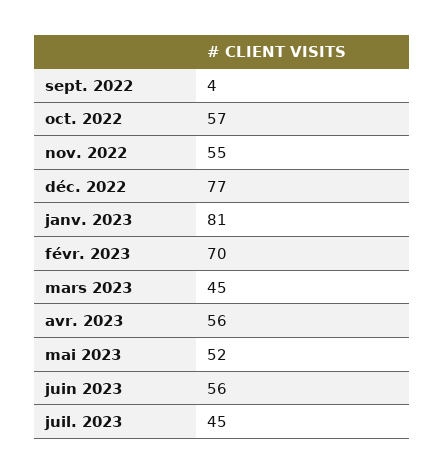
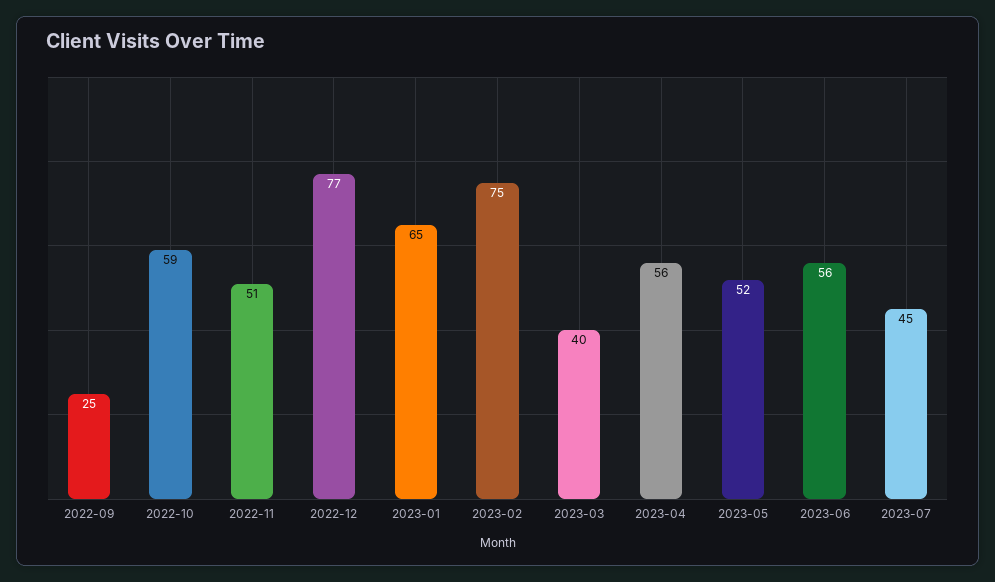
sept. 2022: 4 -> 25
oct. 2022: 57 -> 59
nov. 2022: 55 -> 51
janv. 2023: 81 -> 65
févr. 2023: 70 -> 75
mars 2023: 45 -> 40

